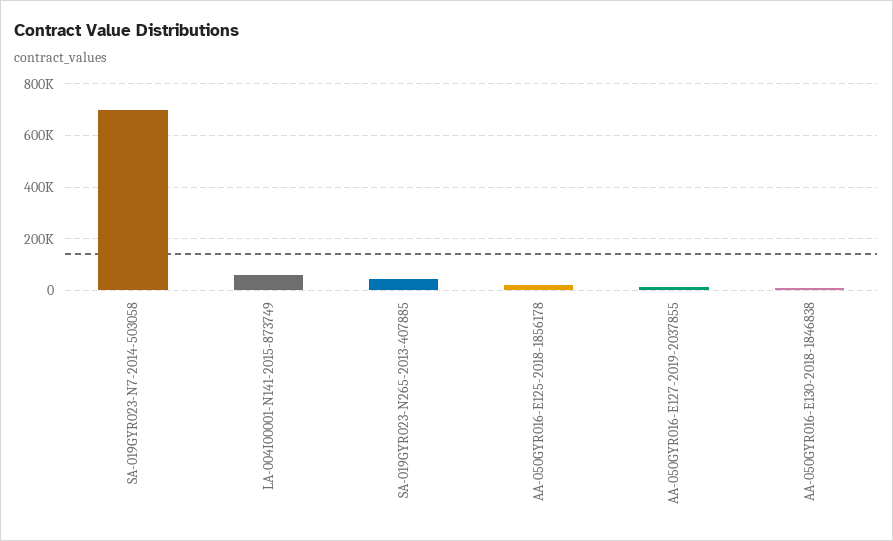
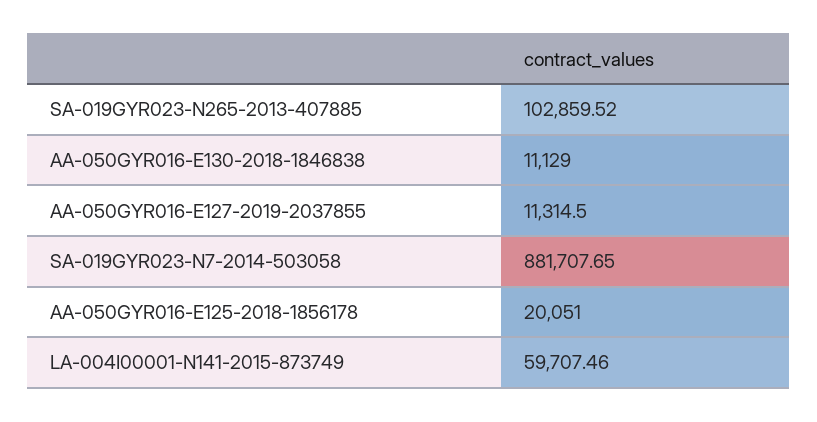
SA-019GYR023-N7-2014-503058: 700000 -> 881707.65
SA-019GYR023-N265-2013-407885: 50000 -> 102859.52

